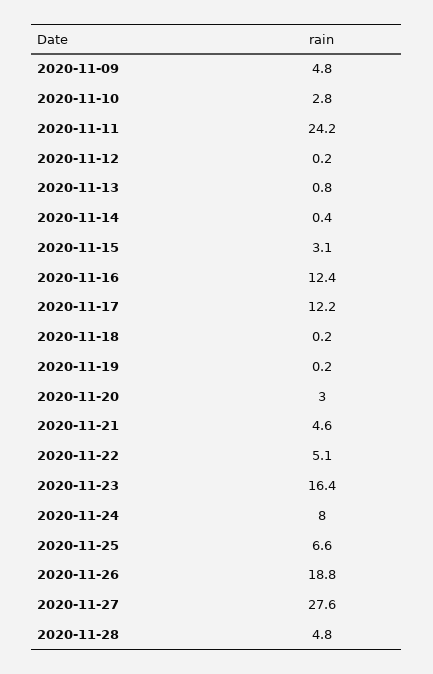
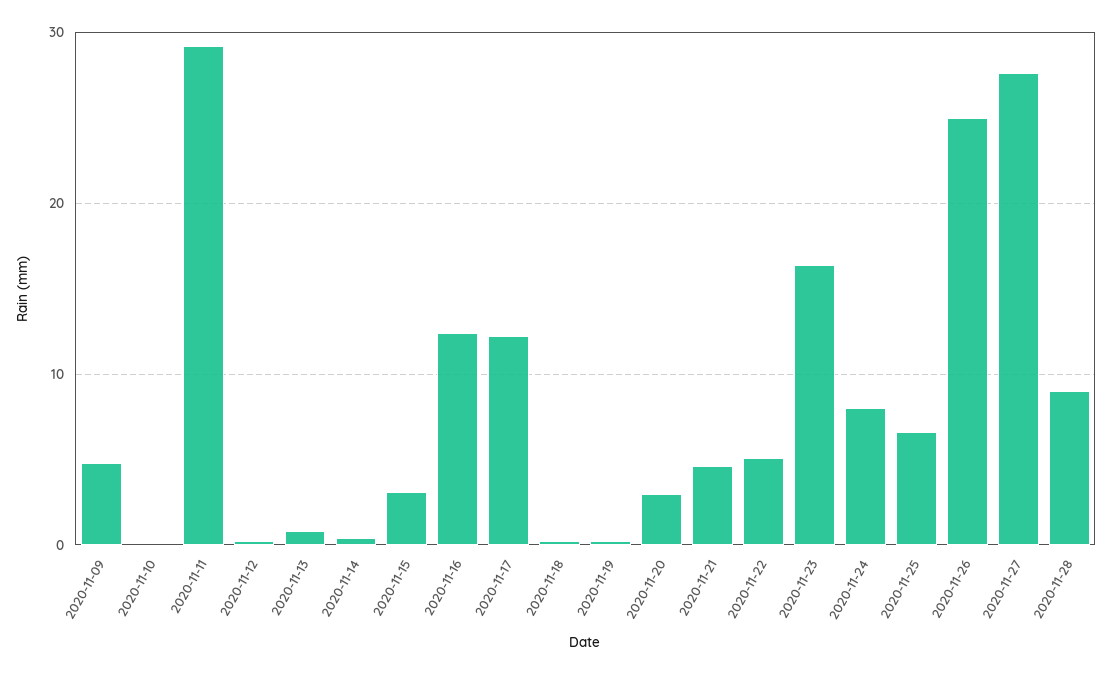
2020-11-10: 2.8 -> 0
2020-11-11: 24.2 -> 29
2020-11-26: 18.8 -> 25
2020-11-28: 4.8 -> 9

